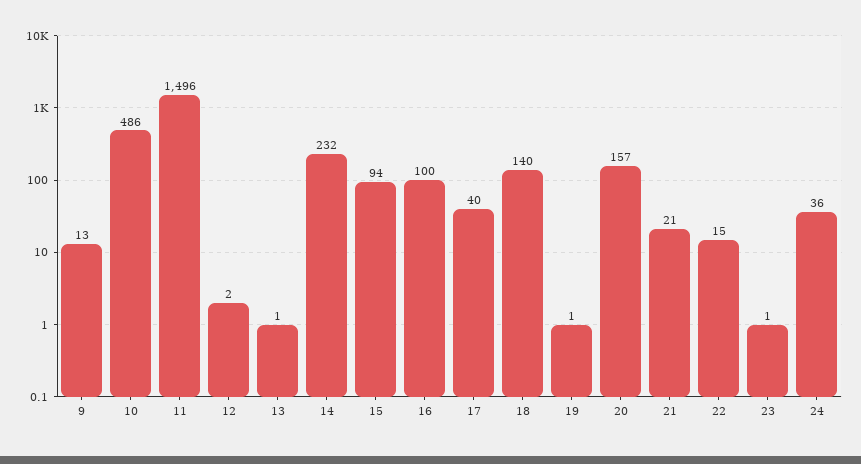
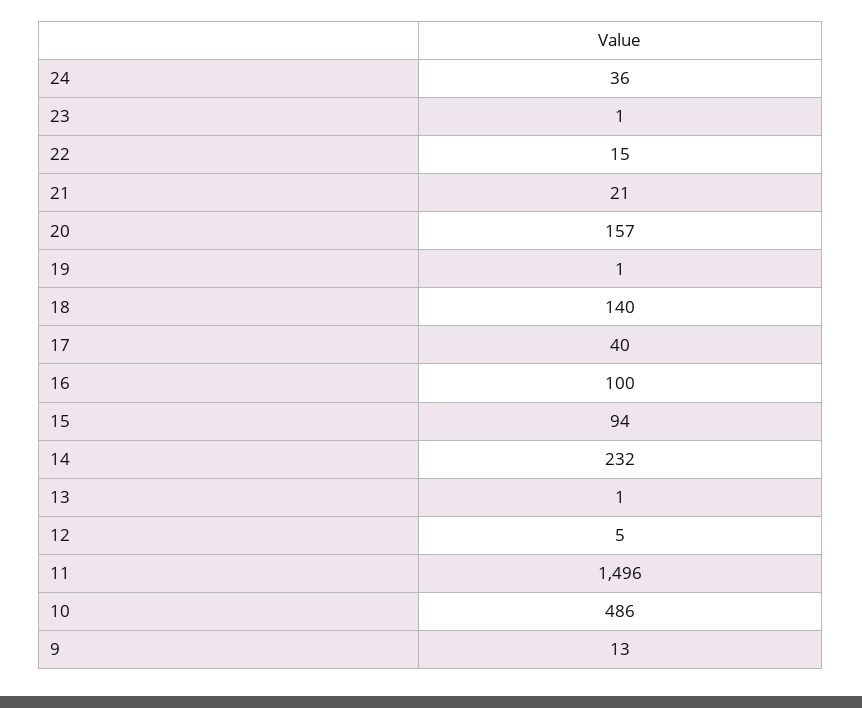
12: 2 -> 5

